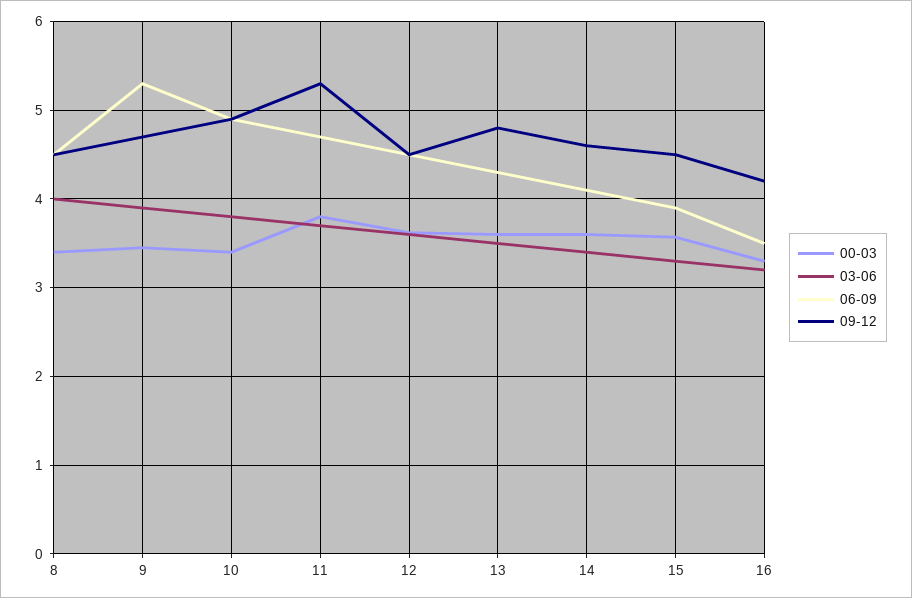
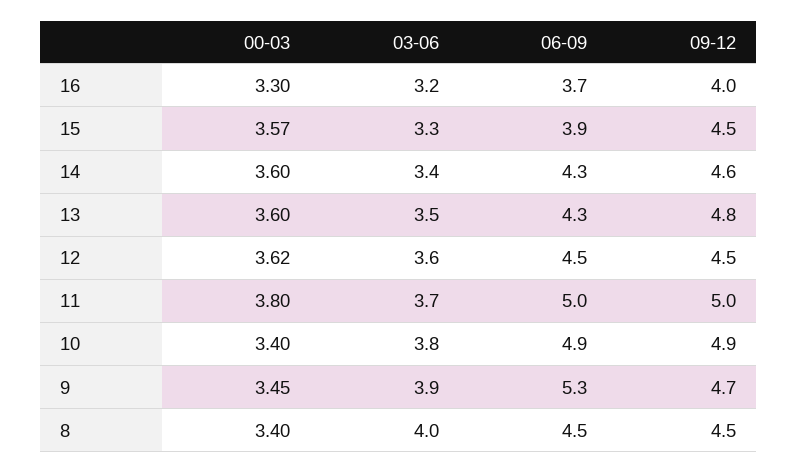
06-09, 11: 4.7 -> 5
09-12, 11: 5.3 -> 5
06-09, 14: 4.1 -> 4.3
06-09, 16: 3.5 -> 3.7
09-12, 16: 4.2 -> 4

